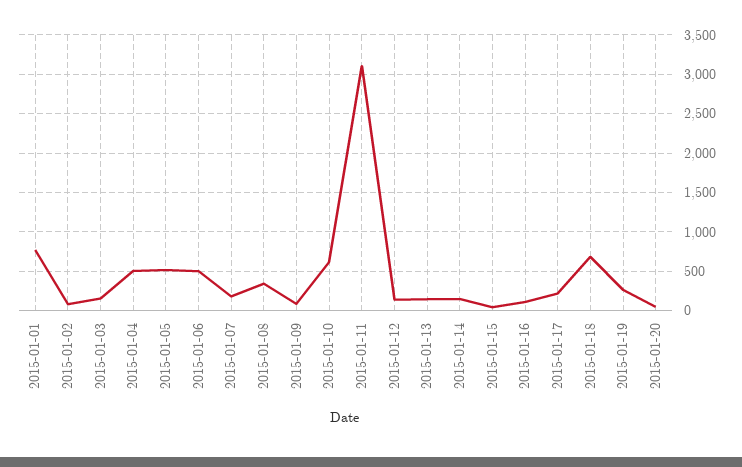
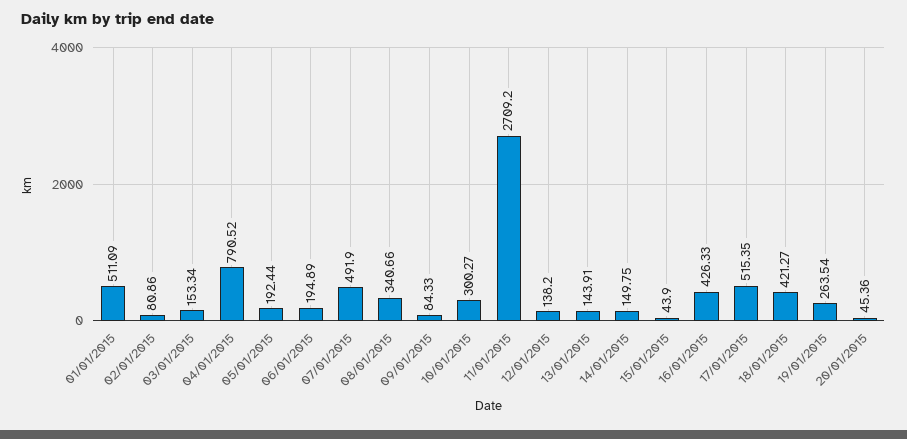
2015-01-01: 800 -> 511.09
2015-01-04: 500 -> 790.52
2015-01-05: 500 -> 192.44
2015-01-06: 500 -> 194.89
2015-01-07: 200 -> 491.9
2015-01-10: 600 -> 300.27
2015-01-11: 3100 -> 2709.2
2015-01-16: 100 -> 426.33
2015-01-17: 200 -> 515.35
2015-01-18: 700 -> 421.27

